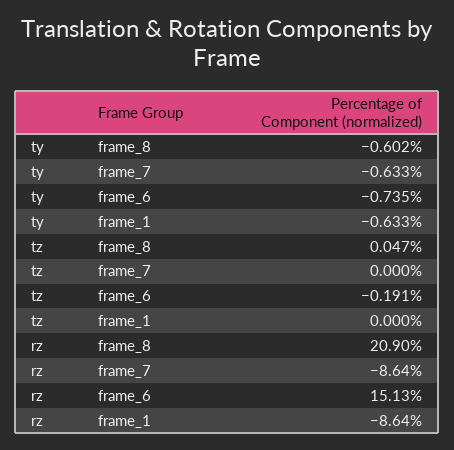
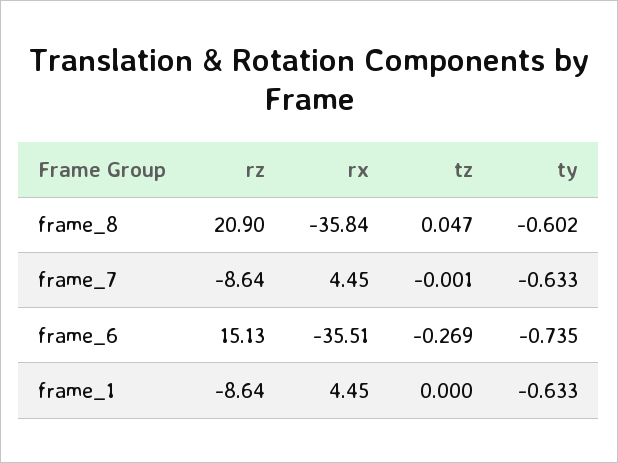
tz, frame_7: 0 -> -0.001
tz, frame_6: -0.191 -> -0.269
rx, frame_8: none -> -35.84
rx, frame_7: none -> 4.45
rx, frame_6: none -> -35.51
rx, frame_1: none -> 4.45

